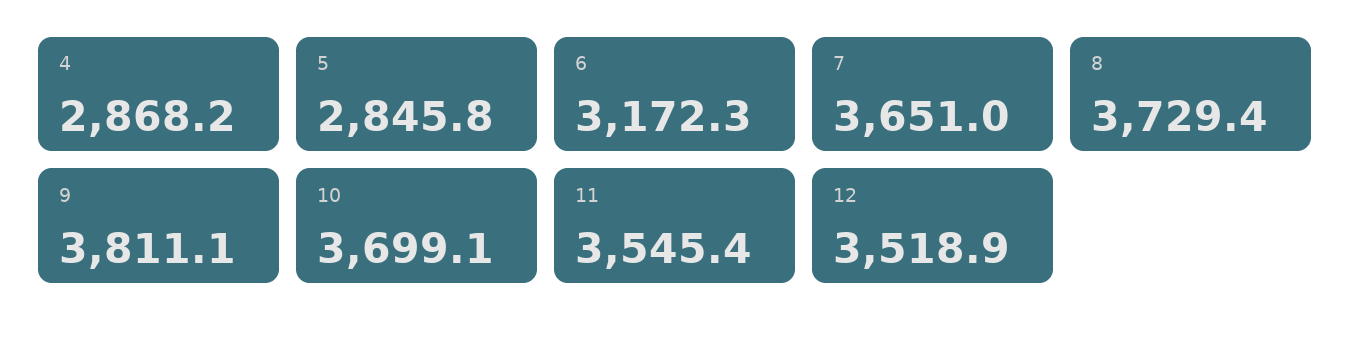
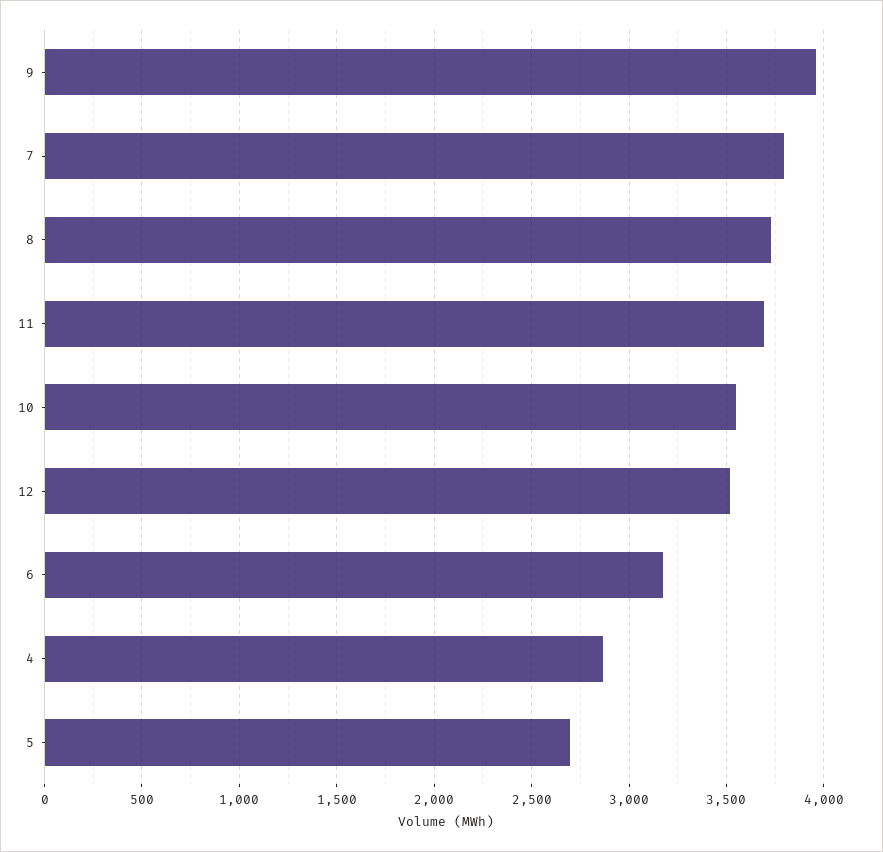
5: 2845.8 -> 2700
7: 3651 -> 3800
9: 3811.1 -> 3950
10: 3699.1 -> 3550
11: 3545.4 -> 3700

